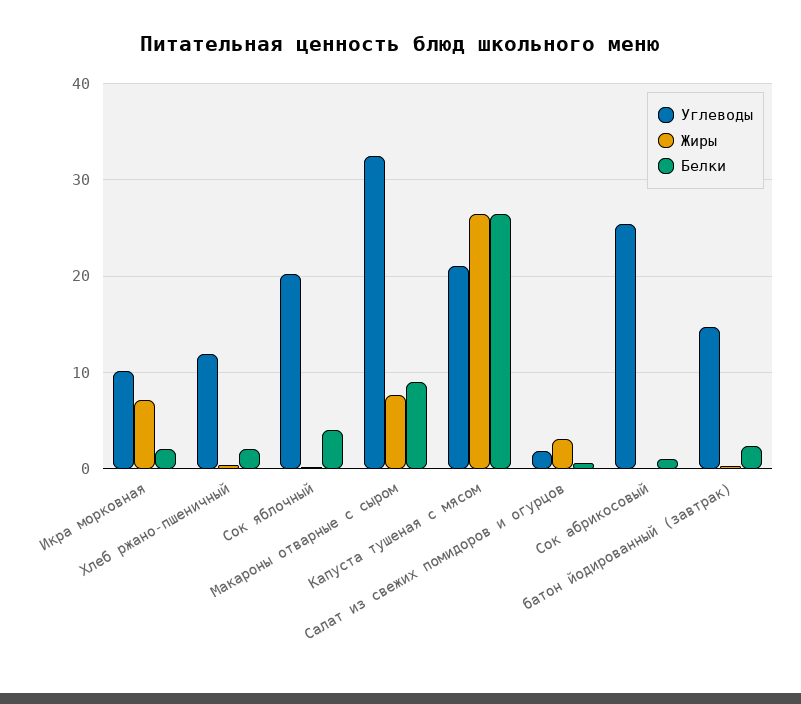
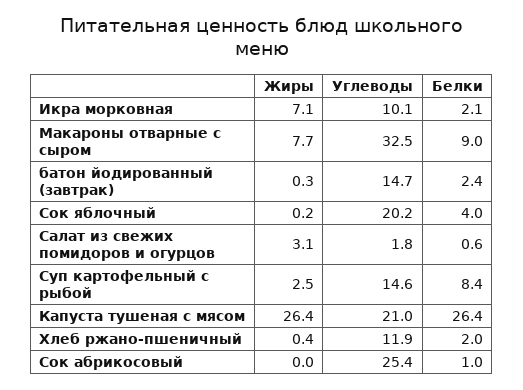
Жиры, Суп картофельный с рыбой: none -> 2.5
Углеводы, Суп картофельный с рыбой: none -> 14.6
Белки, Суп картофельный с рыбой: none -> 8.4

